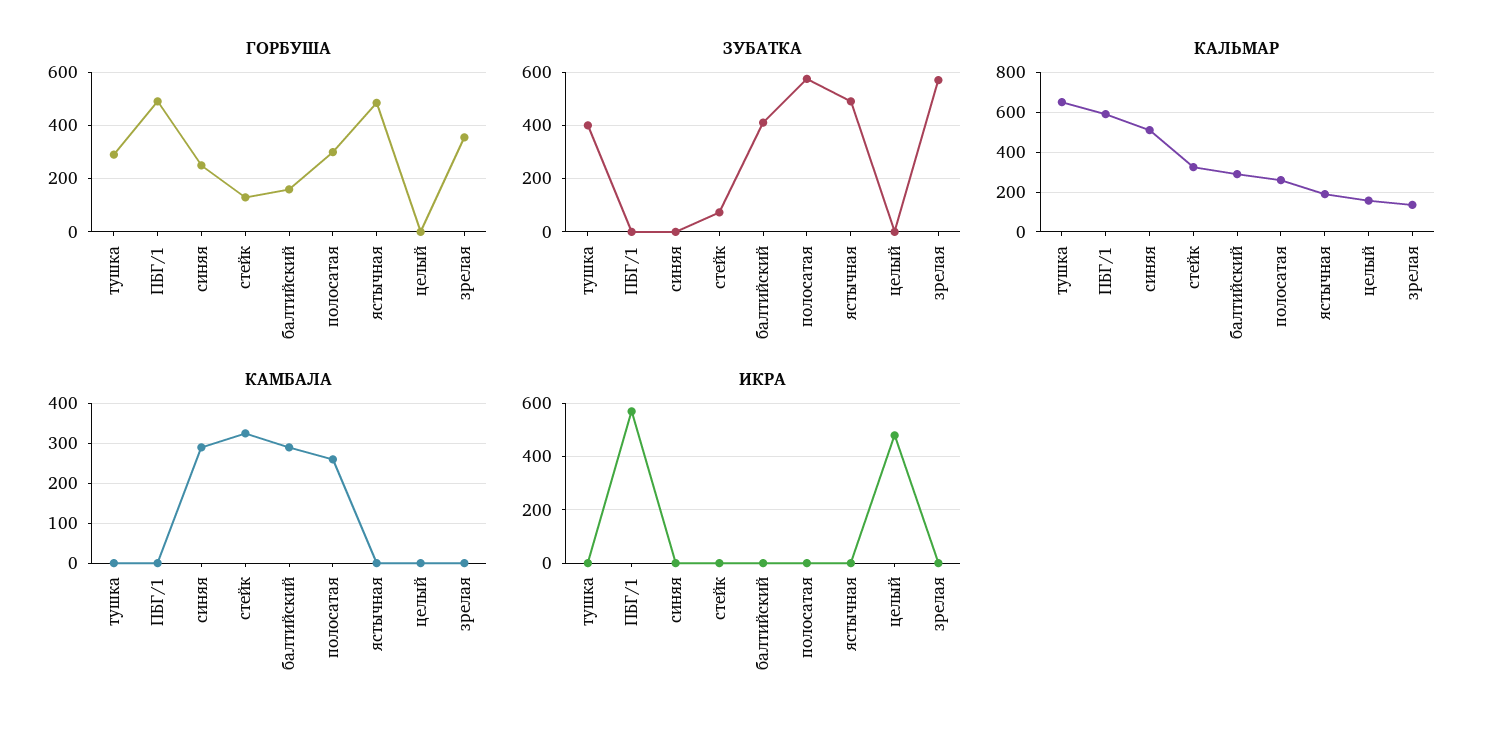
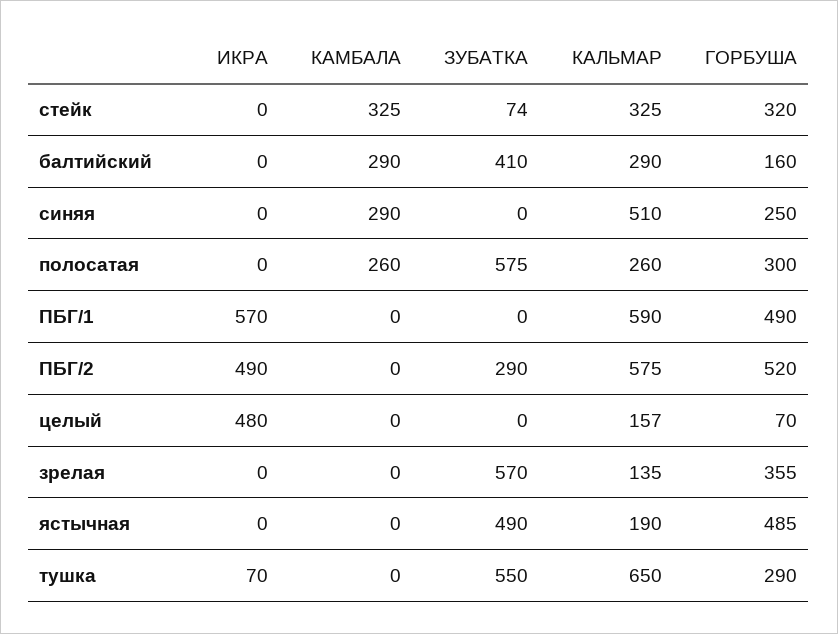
ГОРБУША, стейк: 125 -> 320
ГОРБУША, целый: 0 -> 70
ЗУБАТКА, тушка: 400 -> 550
ИКРА, тушка: 0 -> 70
ИКРА, ПБГ/2: none -> 490
КАМБАЛА, ПБГ/2: none -> 0
ЗУБАТКА, ПБГ/2: none -> 290
КАЛЬМАР, ПБГ/2: none -> 575
ГОРБУША, ПБГ/2: none -> 520

